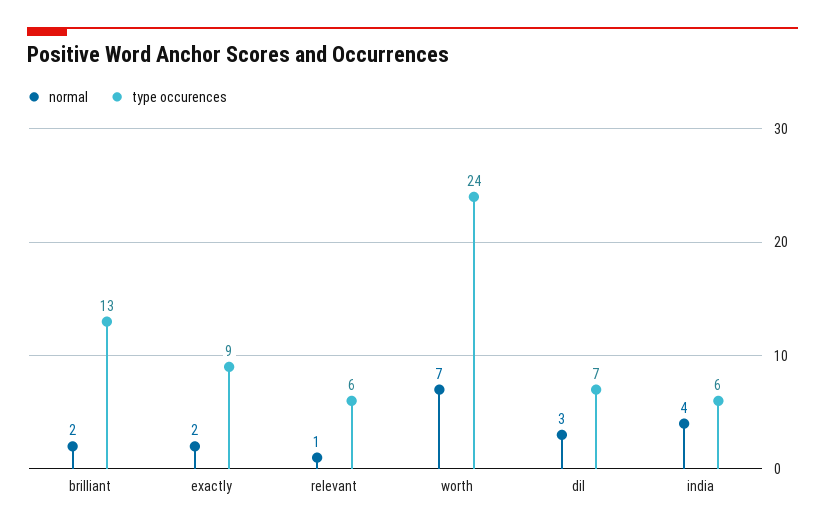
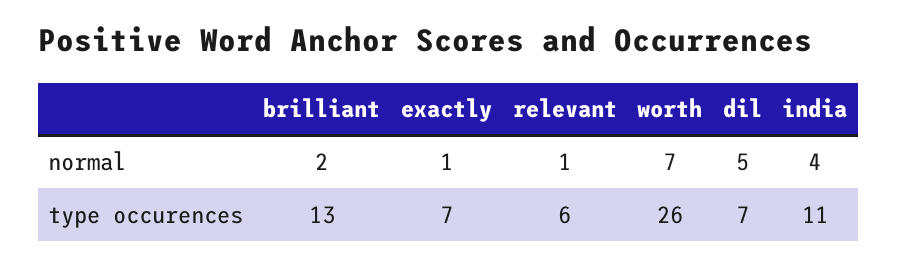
normal, exactly: 2 -> 1
type occurences, exactly: 9 -> 7
type occurences, worth: 24 -> 26
normal, dil: 3 -> 5
type occurences, india: 6 -> 11

